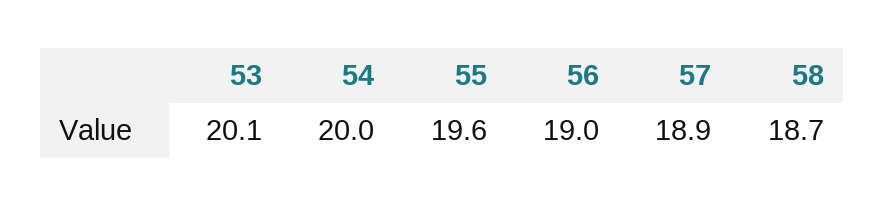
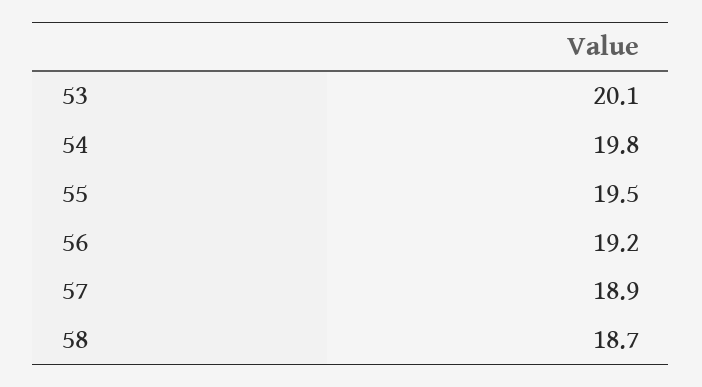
54: 20 -> 19.8
55: 19.6 -> 19.5
56: 19 -> 19.2

